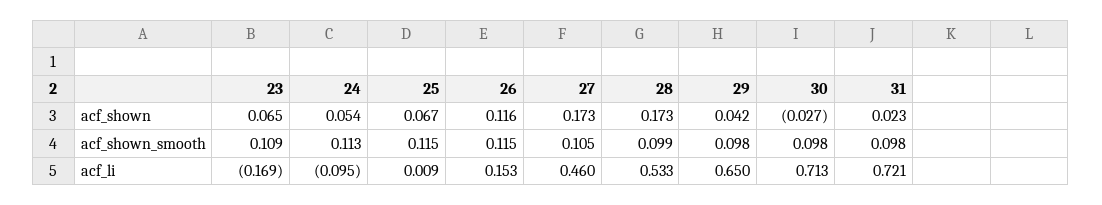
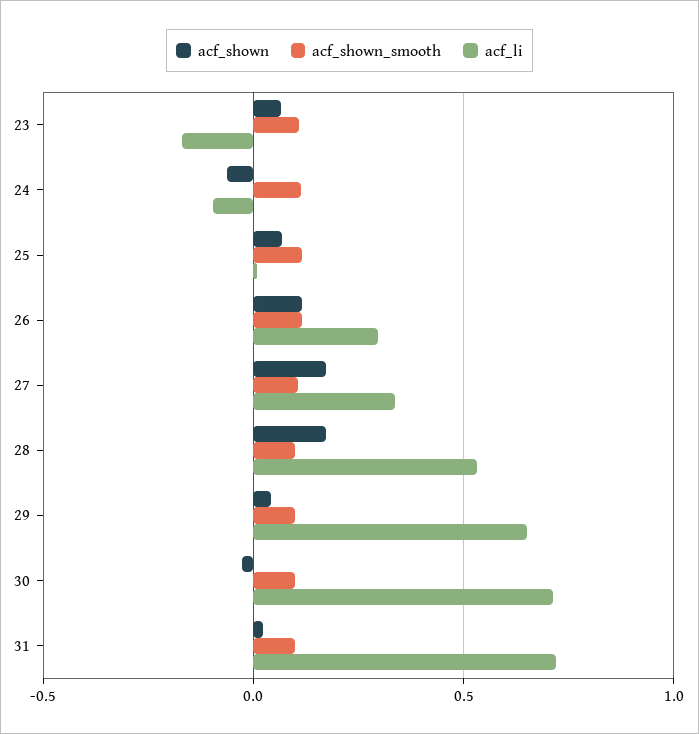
acf_shown, 24: 0.054 -> -0.05
acf_li, 26: 0.153 -> 0.3
acf_li, 27: 0.46 -> 0.35

